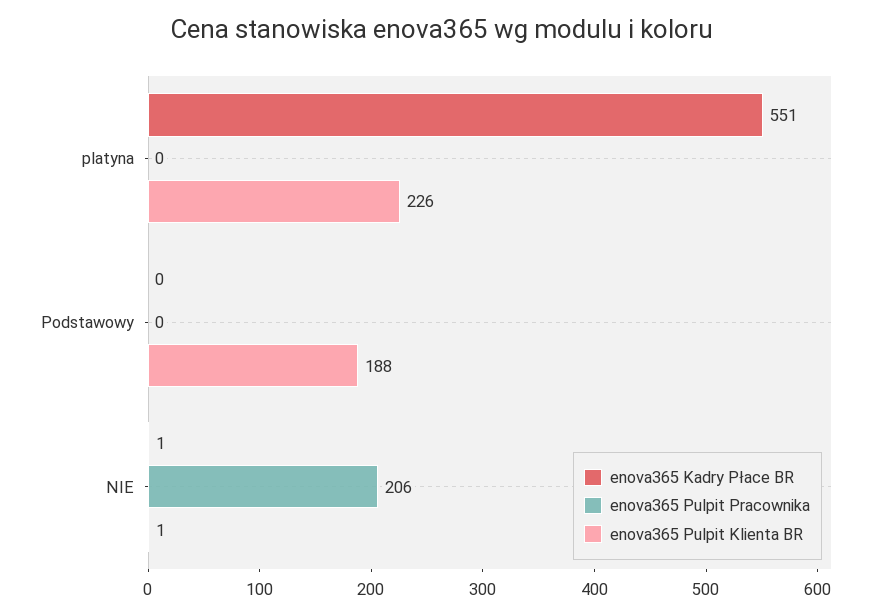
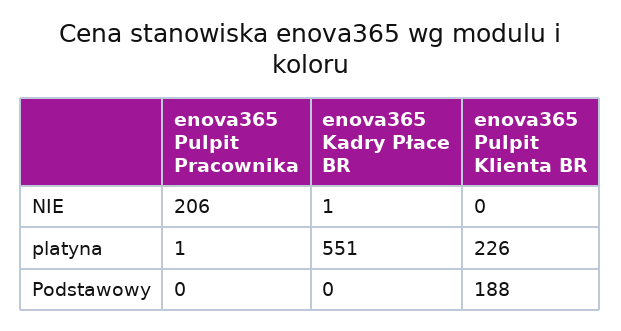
enova365 Pulpit Pracownika, platyna: 0 -> 1
enova365 Pulpit Klienta BR, NIE: 1 -> 0

